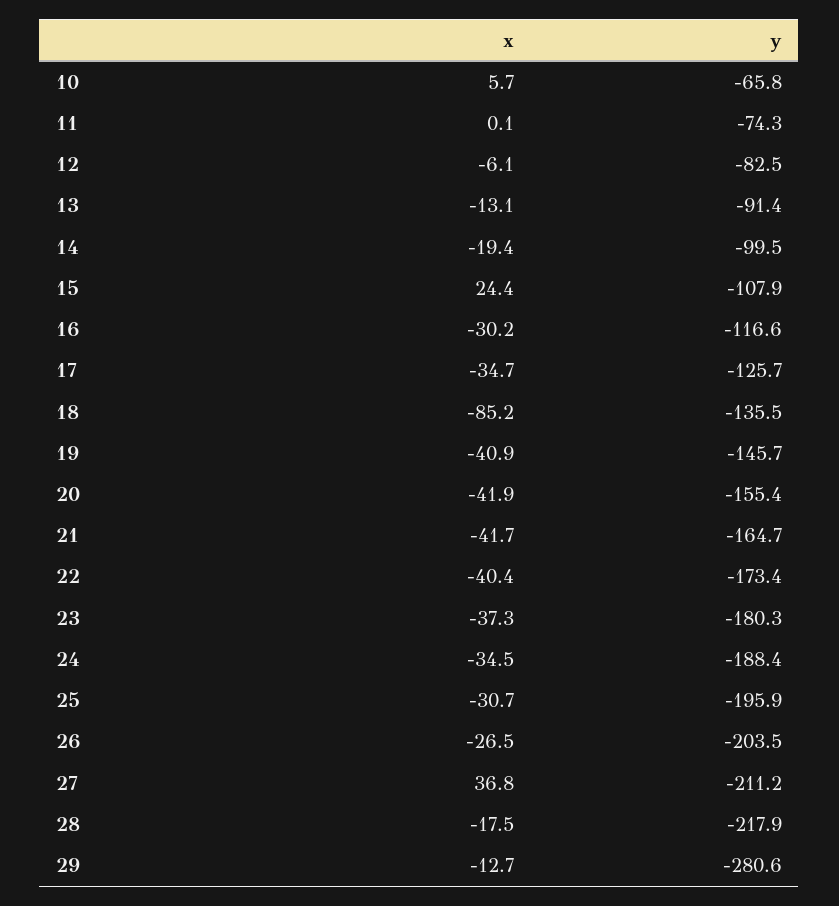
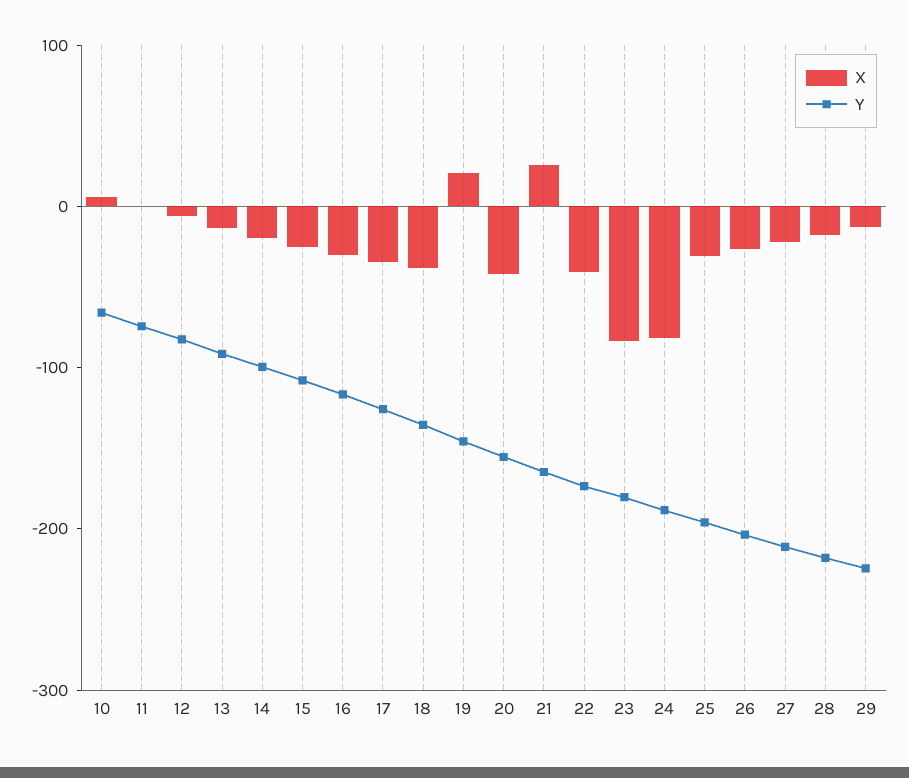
x, 15: 24.4 -> -20
x, 18: -85.2 -> -40
x, 19: -40.9 -> 20
x, 21: -41.7 -> 20
x, 23: -37.3 -> -80
x, 24: -34.5 -> -80
x, 27: 36.8 -> -20
y, 29: -280.6 -> -220

